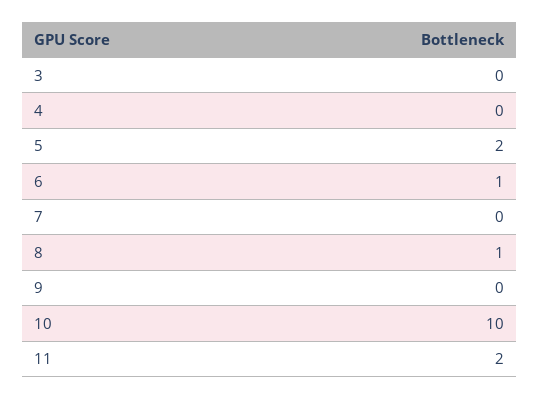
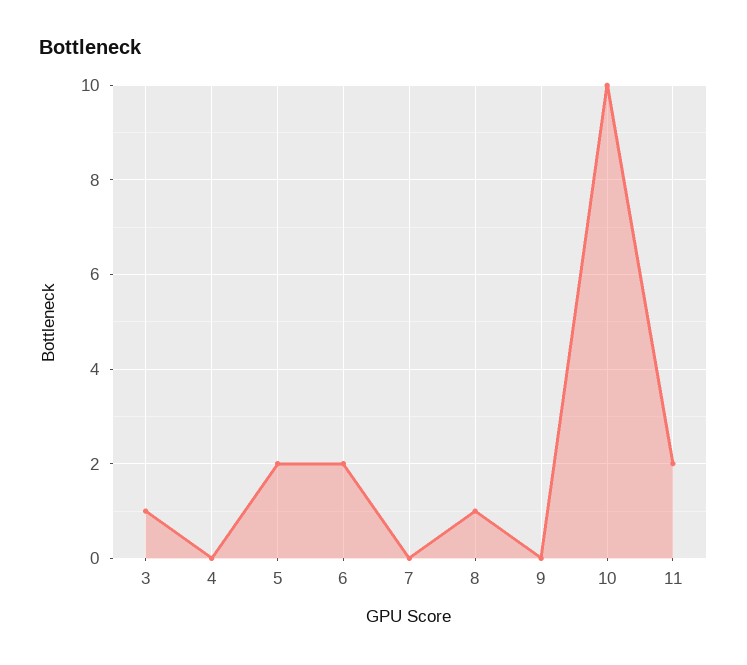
3: 0 -> 1
6: 1 -> 2

